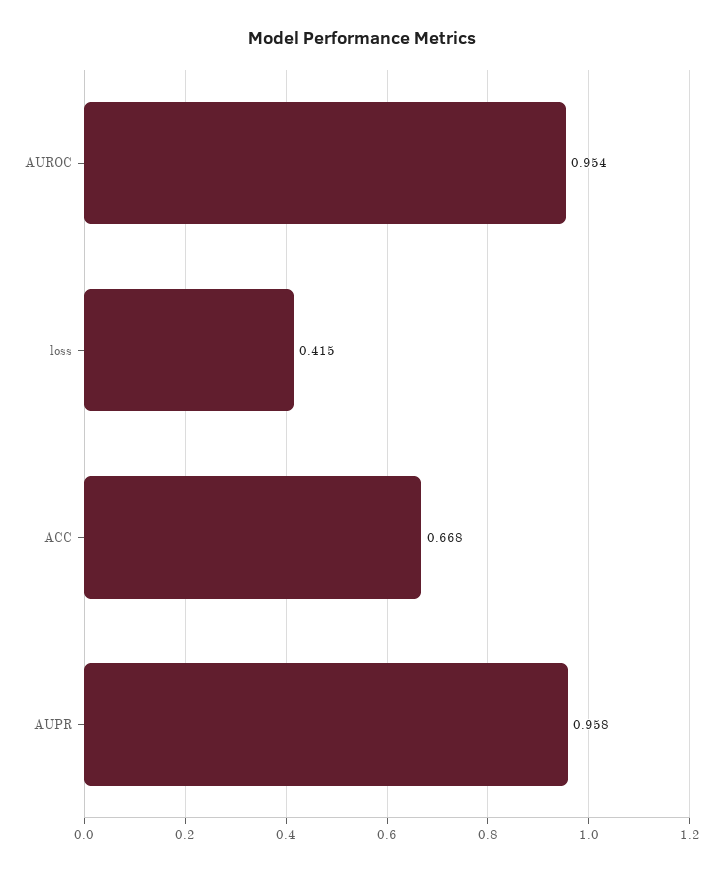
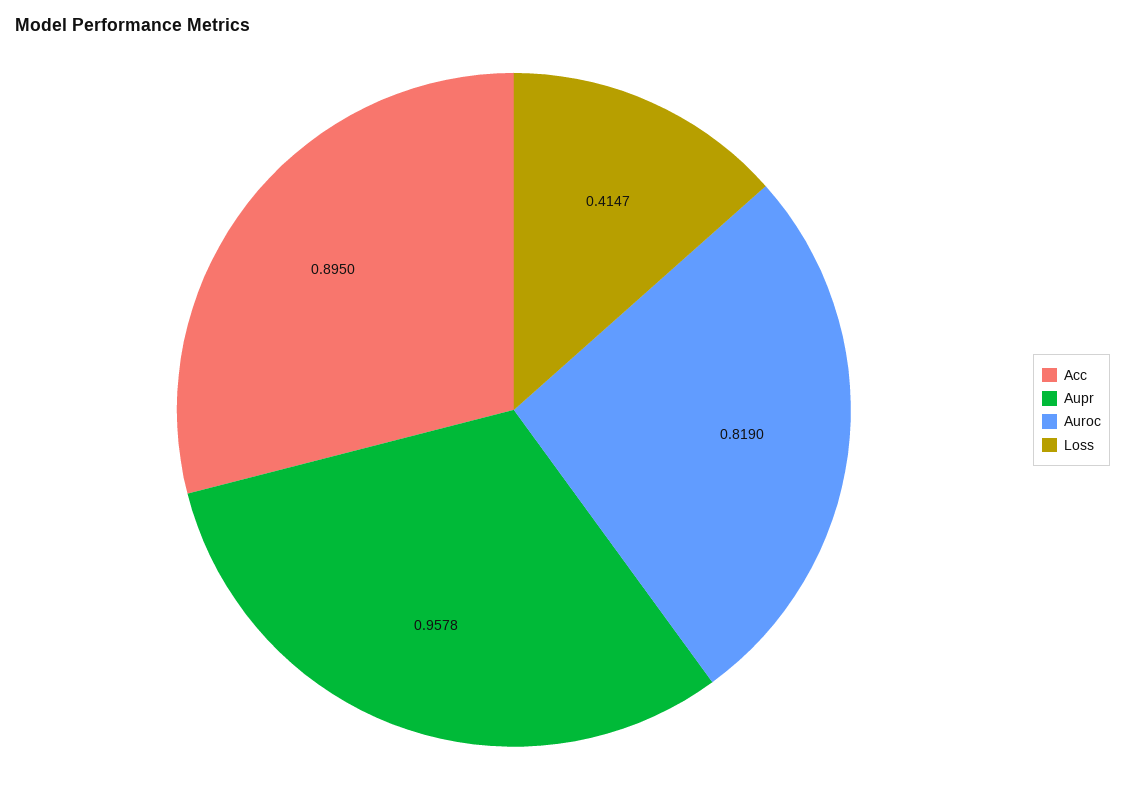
AUROC: 0.954 -> 0.819
ACC: 0.668 -> 0.895

